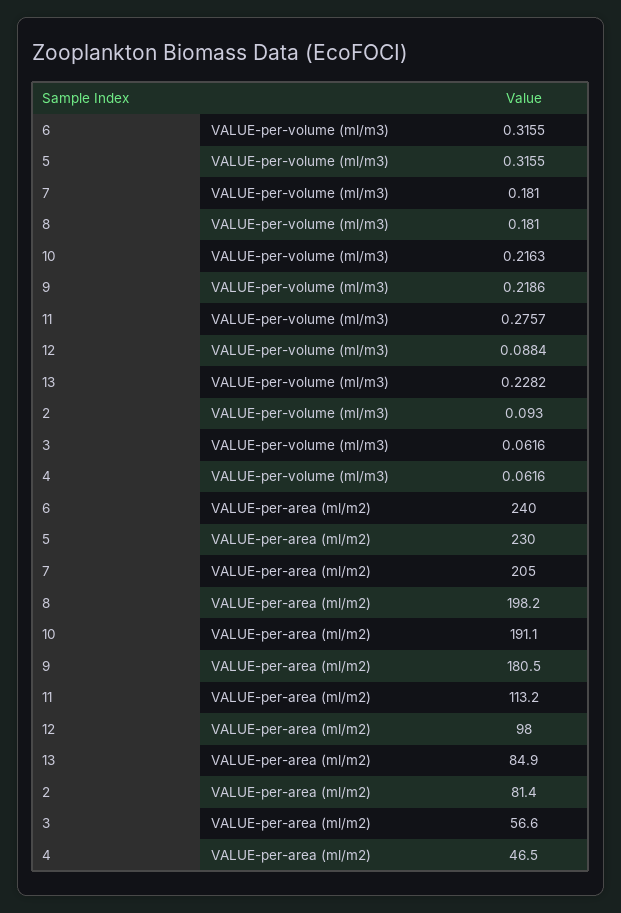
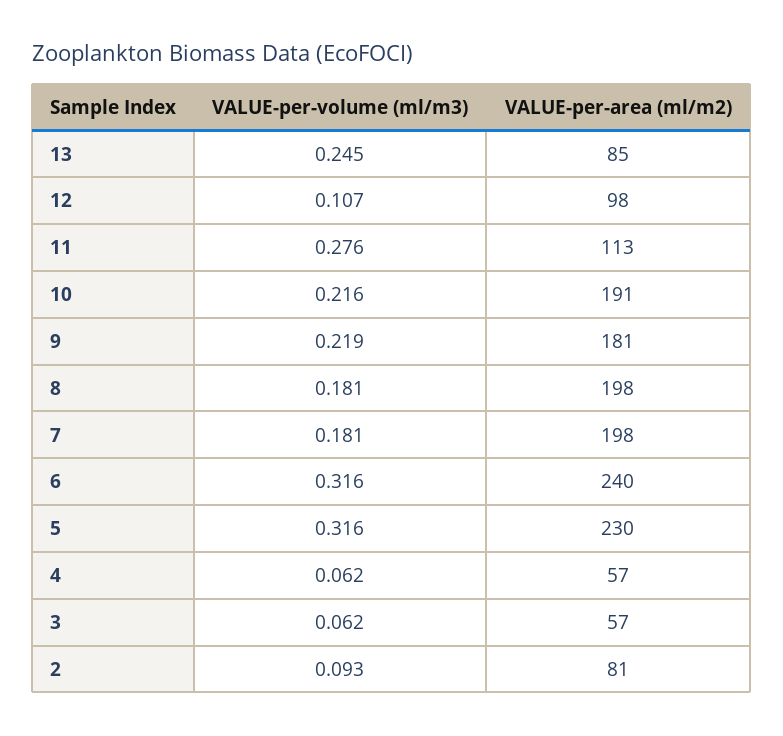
12, VALUE-per-volume (ml/m3): 0.0884 -> 0.107
13, VALUE-per-volume (ml/m3): 0.2282 -> 0.245
7, VALUE-per-area (ml/m2): 205 -> 198
4, VALUE-per-area (ml/m2): 46.5 -> 57

